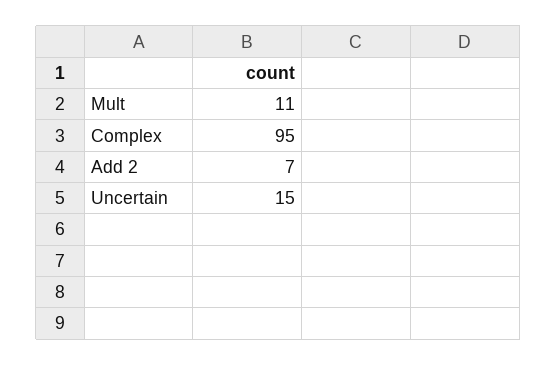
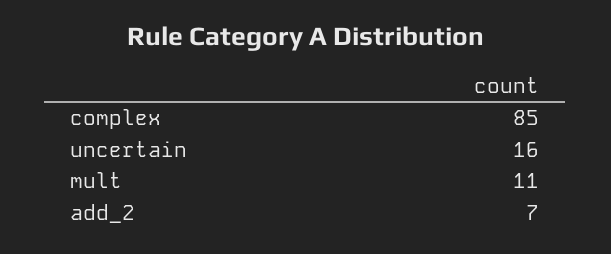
Complex: 95 -> 85
Uncertain: 15 -> 16

